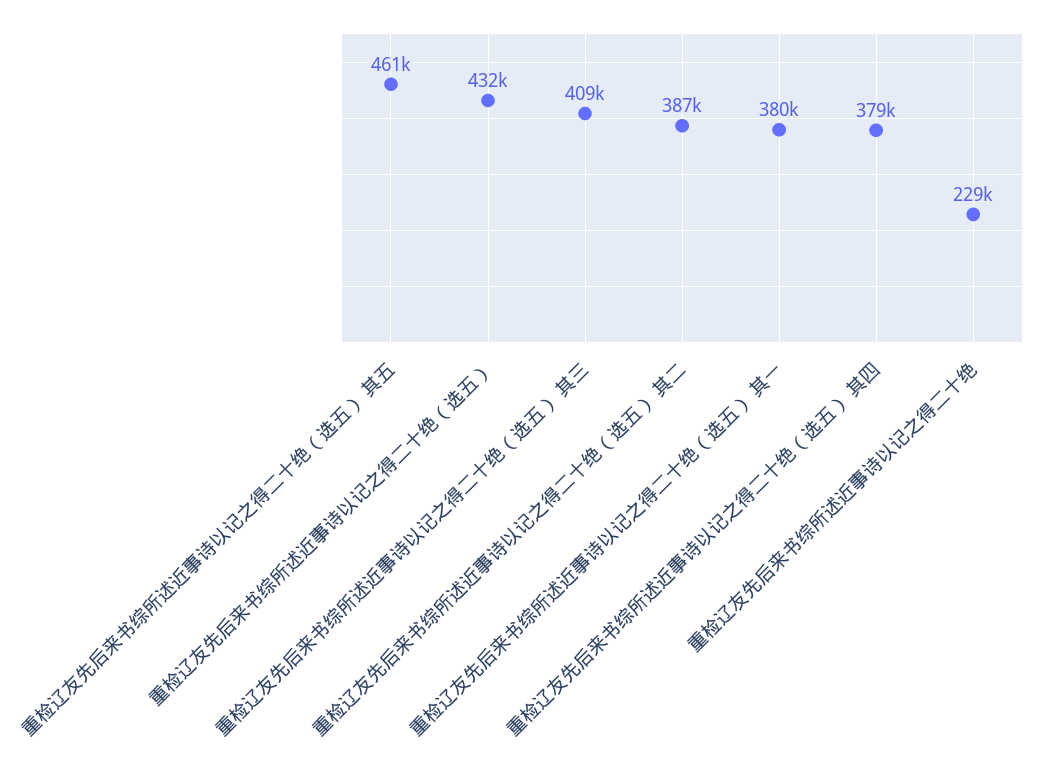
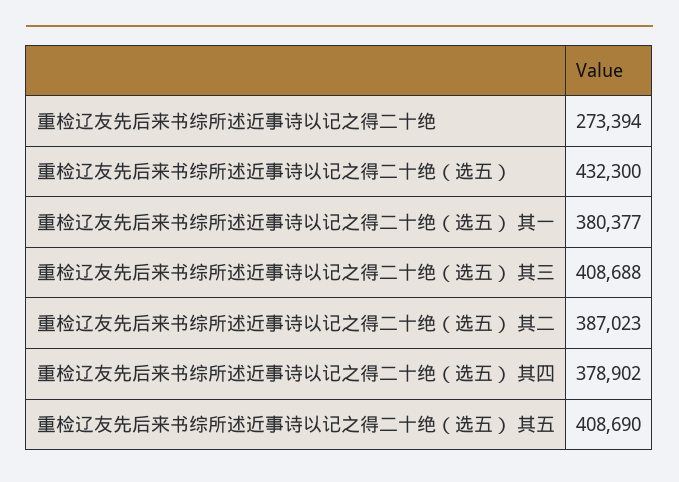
重检辽友先后来书综所述近事诗以记之得二十绝（选五） 其五: 461000 -> 408690
重检辽友先后来书综所述近事诗以记之得二十绝: 229000 -> 273394

